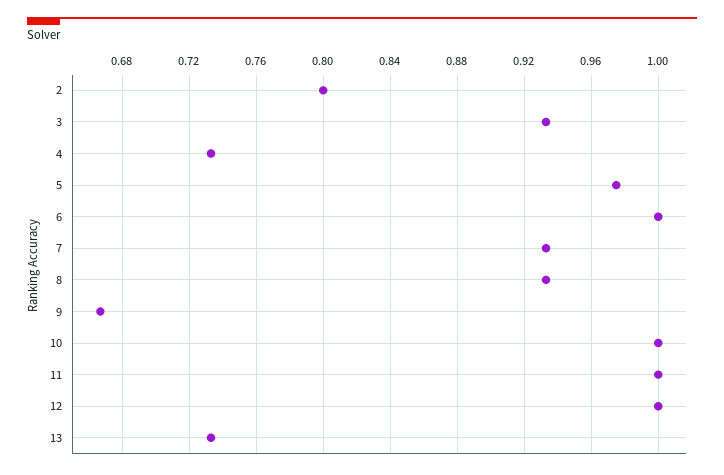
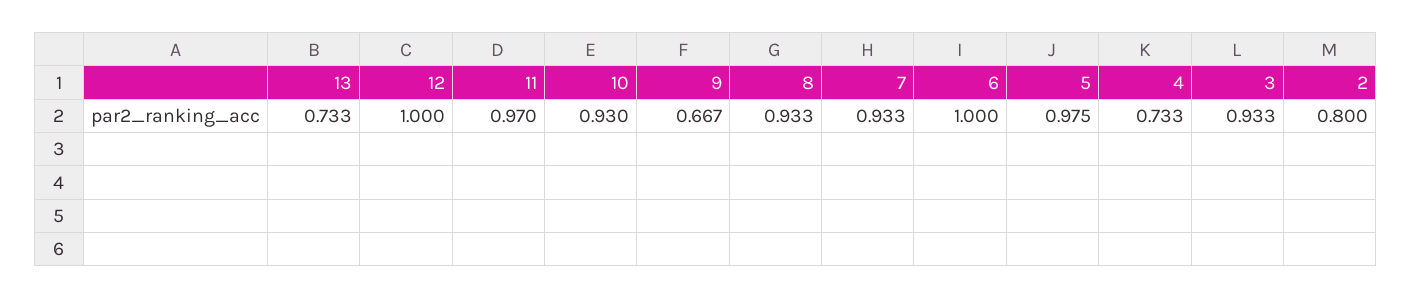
10: 1 -> 0.93
11: 1 -> 0.97

